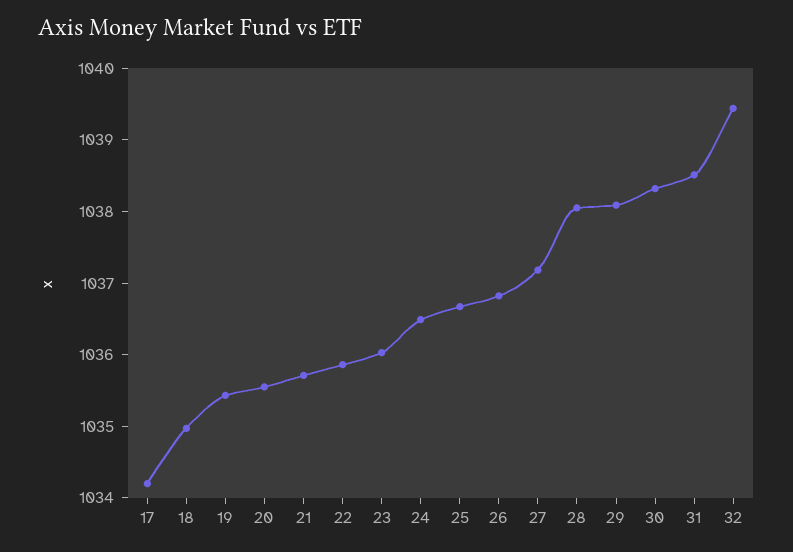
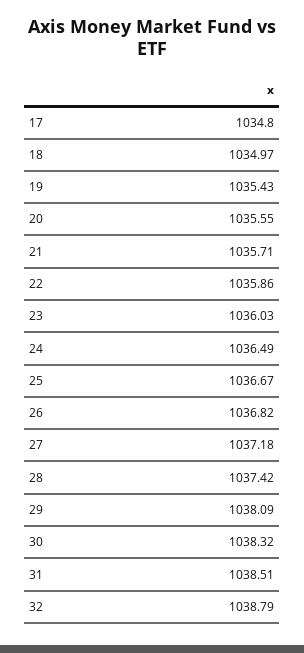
17: 1034.2 -> 1034.8
28: 1038 -> 1037.42
32: 1039.4 -> 1038.79

